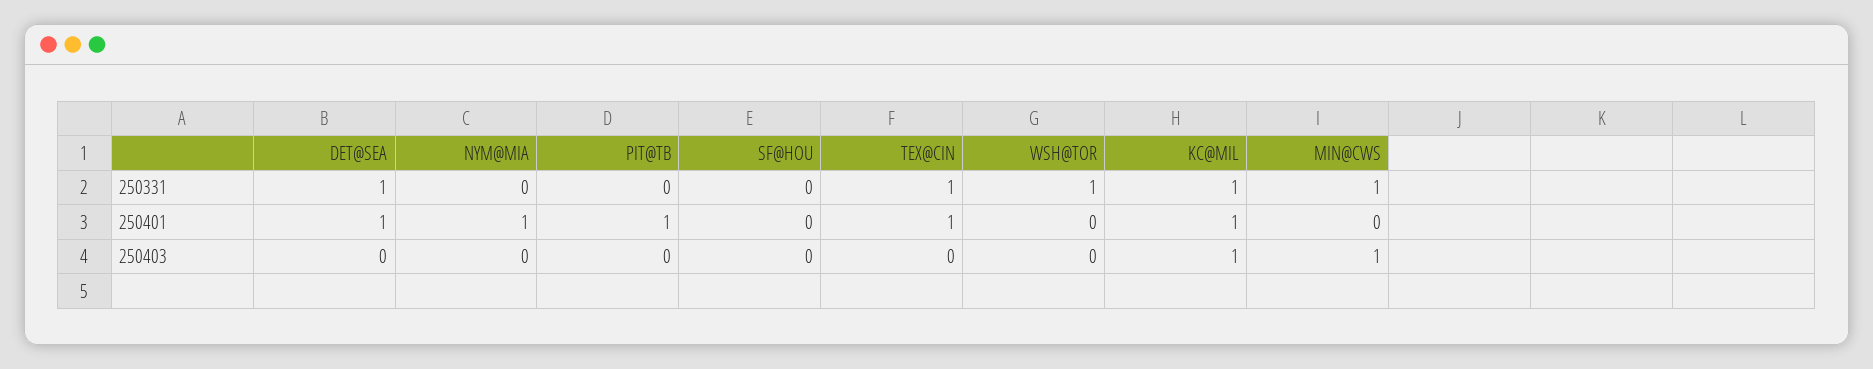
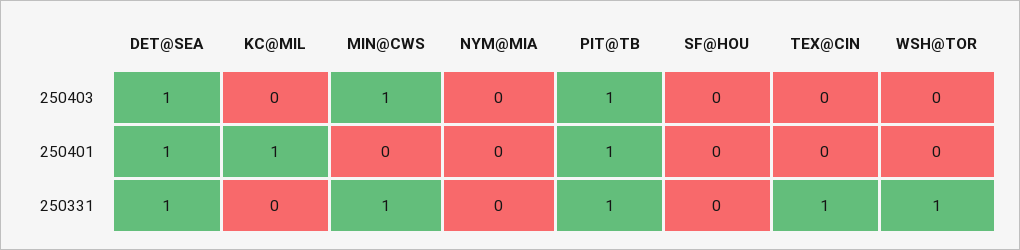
PIT@TB, 250331: 0 -> 1
KC@MIL, 250331: 1 -> 0
NYM@MIA, 250401: 1 -> 0
TEX@CIN, 250401: 1 -> 0
DET@SEA, 250403: 0 -> 1
PIT@TB, 250403: 0 -> 1
KC@MIL, 250403: 1 -> 0

